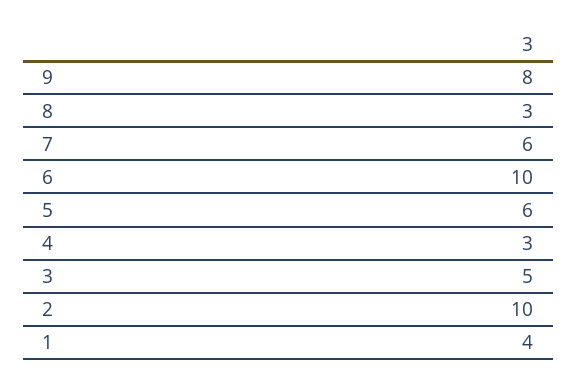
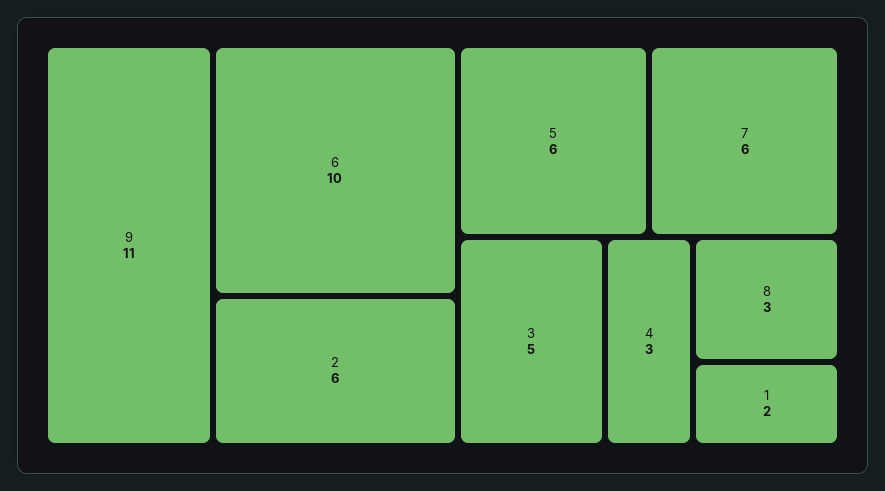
9: 8 -> 11
2: 10 -> 6
1: 4 -> 2

